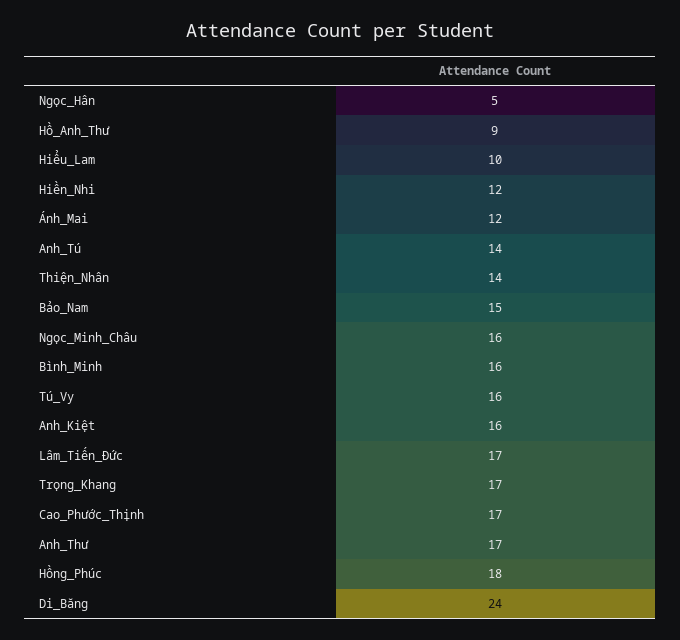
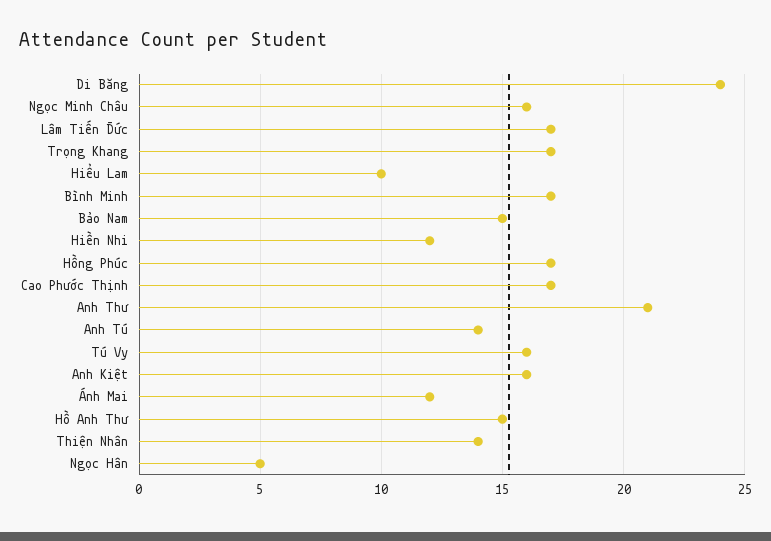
Hồ_Anh_Thư: 9 -> 15
Bình_Minh: 16 -> 17
Anh_Thư: 17 -> 21
Hồng_Phúc: 18 -> 17

